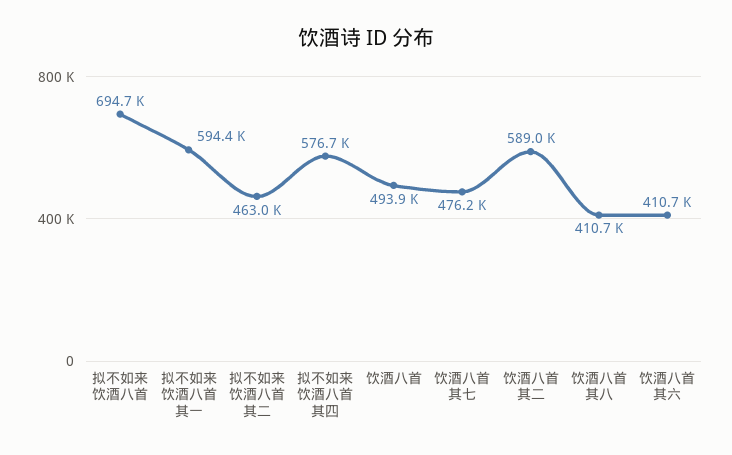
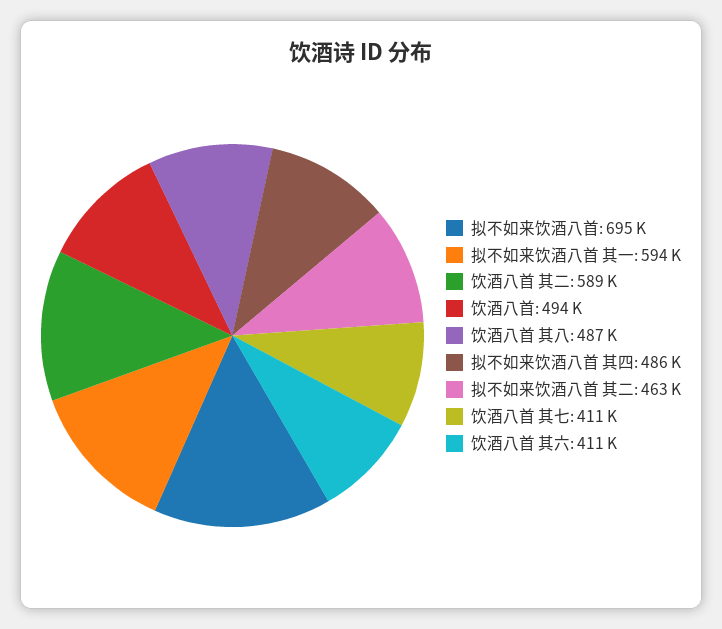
拟不如来饮酒八首 其四: 576700 -> 486000
饮酒八首 其七: 476200 -> 411000
饮酒八首 其八: 410700 -> 487000

